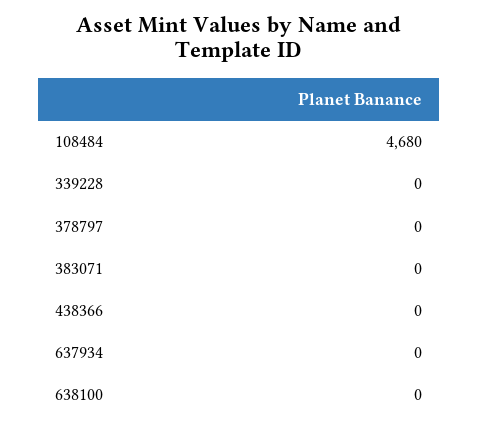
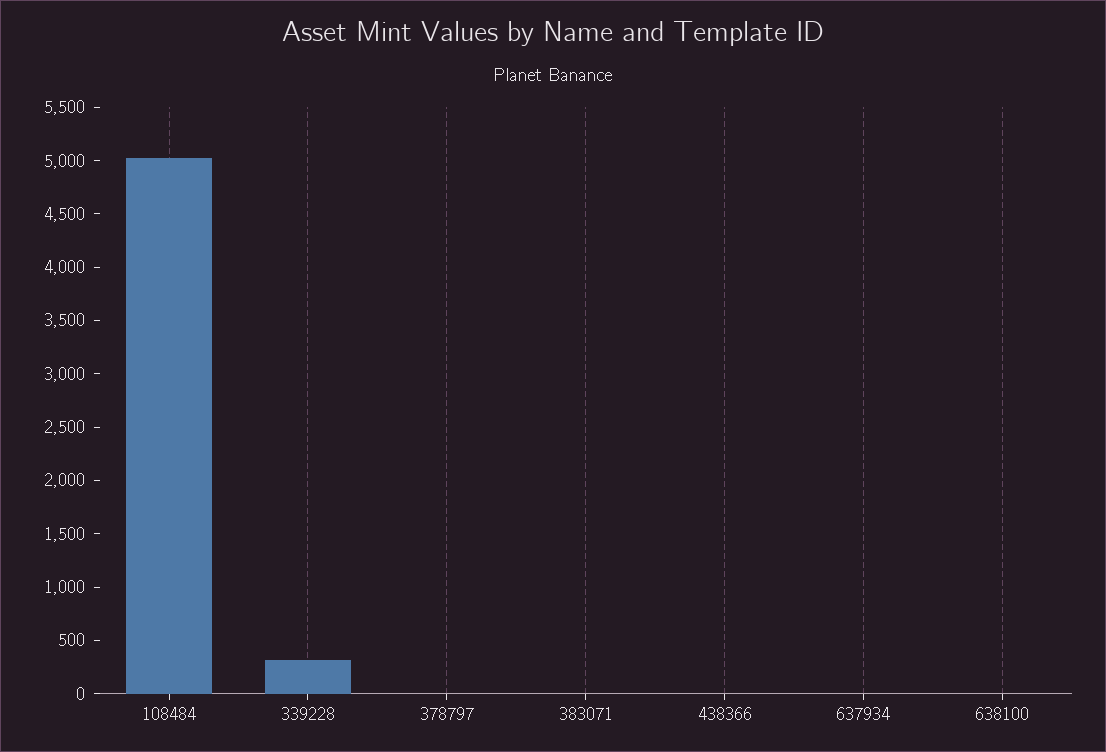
108484: 4680 -> 5000
339228: 0 -> 300

